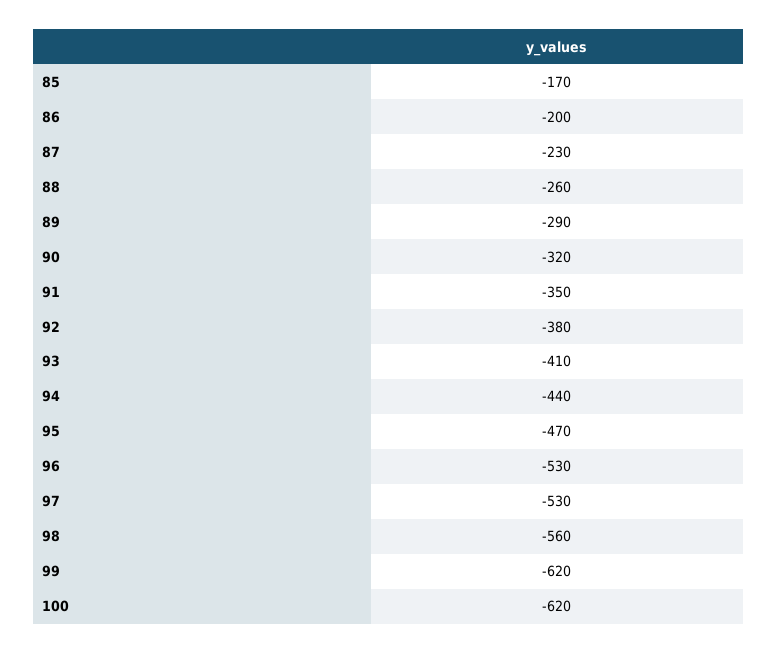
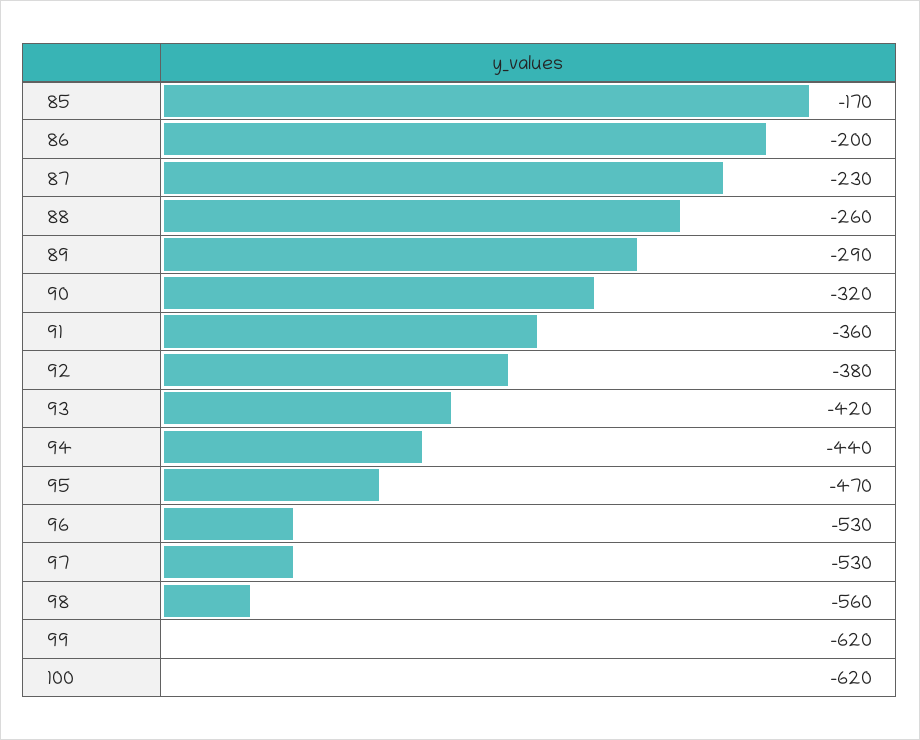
91: -350 -> -360
93: -410 -> -420

